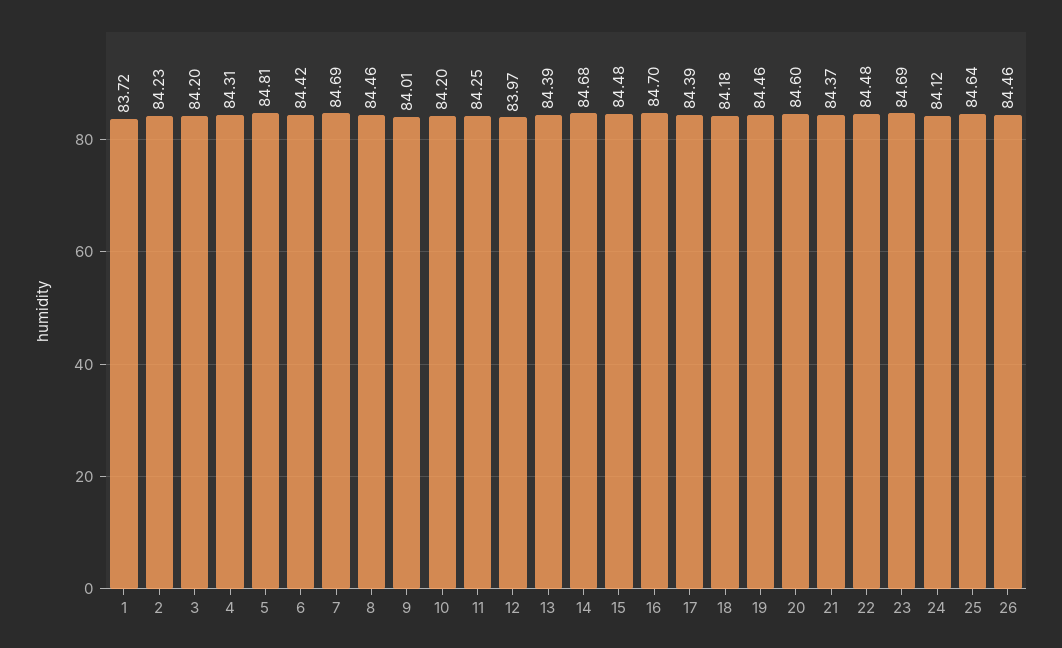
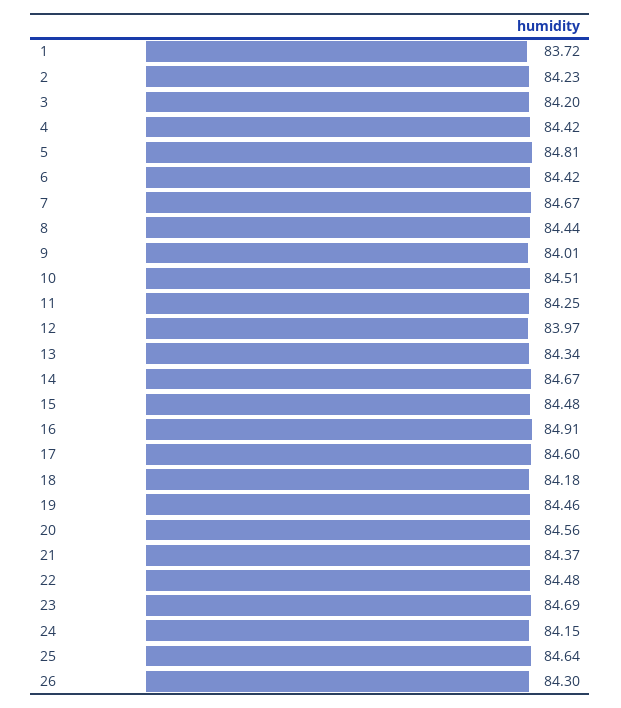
4: 84.31 -> 84.42
7: 84.69 -> 84.67
8: 84.46 -> 84.44
10: 84.2 -> 84.51
13: 84.39 -> 84.34
14: 84.68 -> 84.67
16: 84.7 -> 84.91
17: 84.39 -> 84.6
20: 84.6 -> 84.56
24: 84.12 -> 84.15
26: 84.46 -> 84.3

